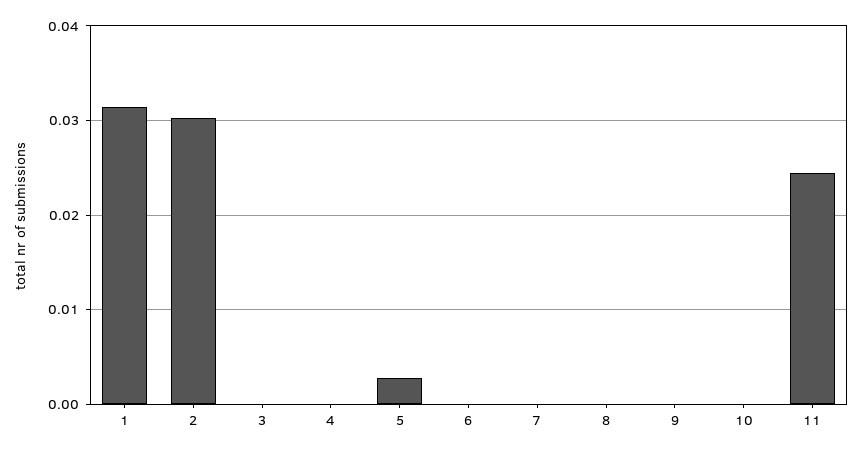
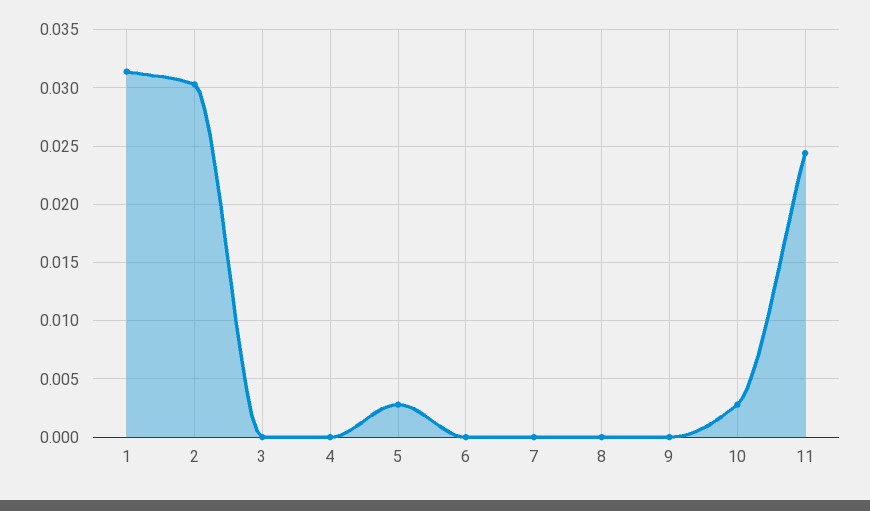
10: 0 -> 0.003

